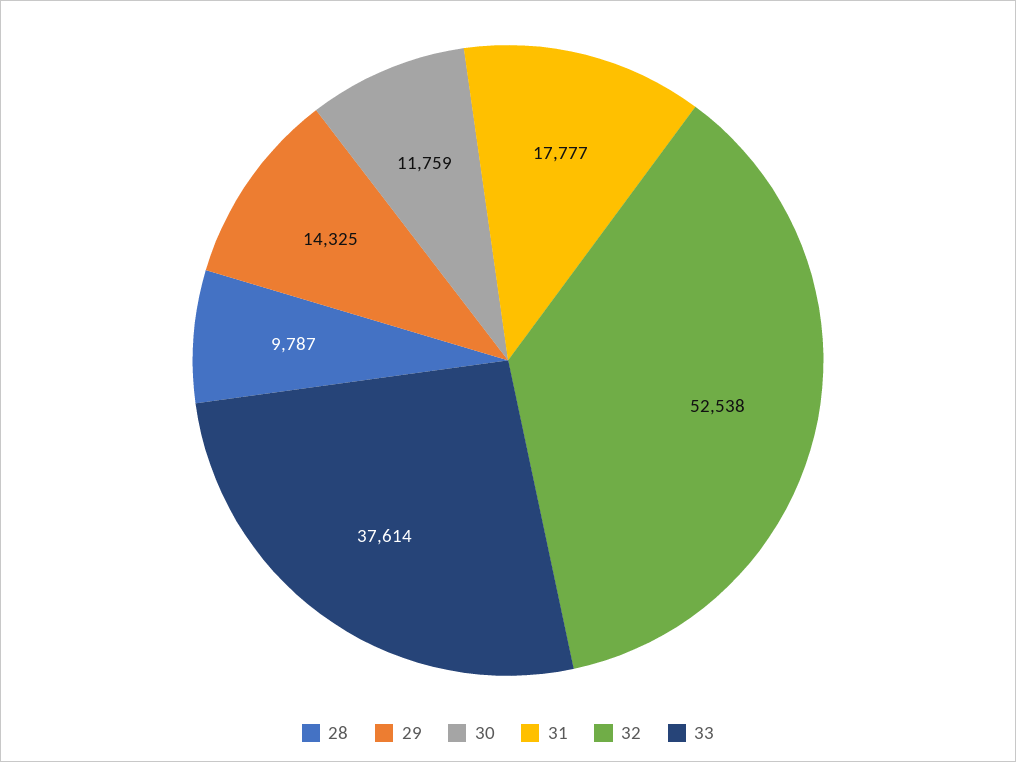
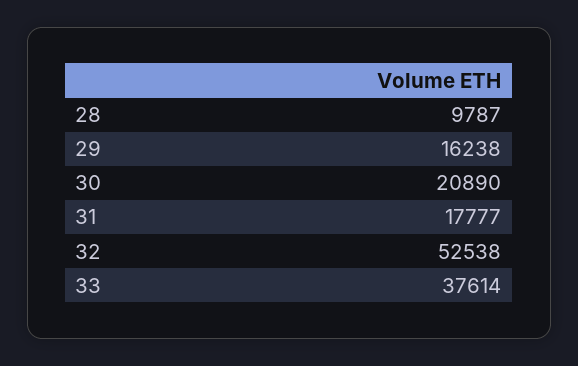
29: 14325 -> 16238
30: 11759 -> 20890

